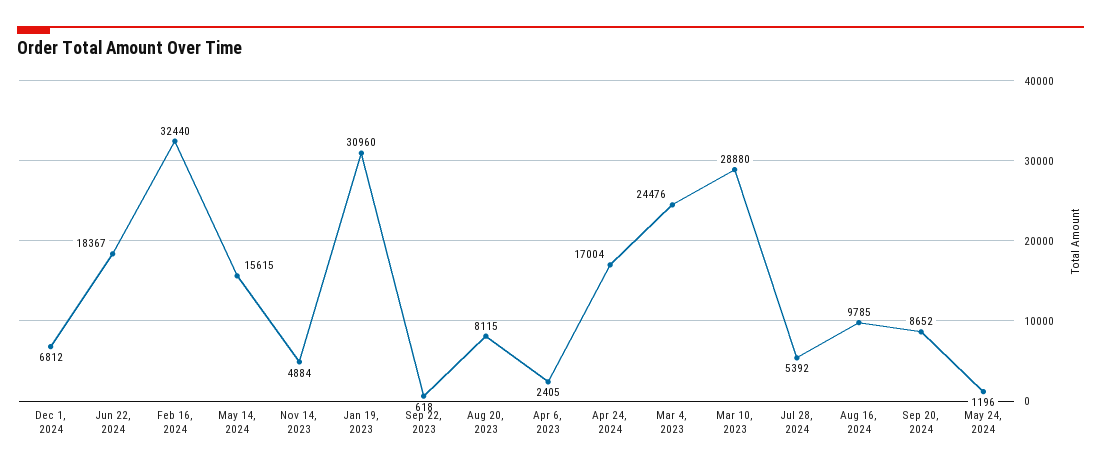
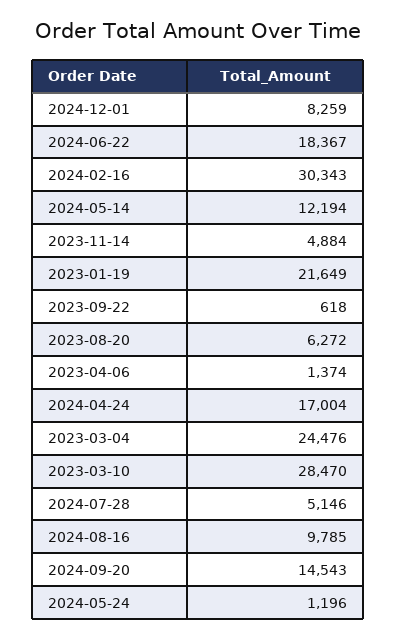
Dec 1, 2024: 6812 -> 8259
Feb 16, 2024: 32440 -> 30343
May 14, 2024: 15615 -> 12194
Jan 19, 2023: 30960 -> 21649
Aug 20, 2023: 8115 -> 6272
Apr 6, 2023: 2405 -> 1374
Mar 10, 2023: 28880 -> 28470
Jul 28, 2024: 5392 -> 5146
Sep 20, 2024: 8652 -> 14543

